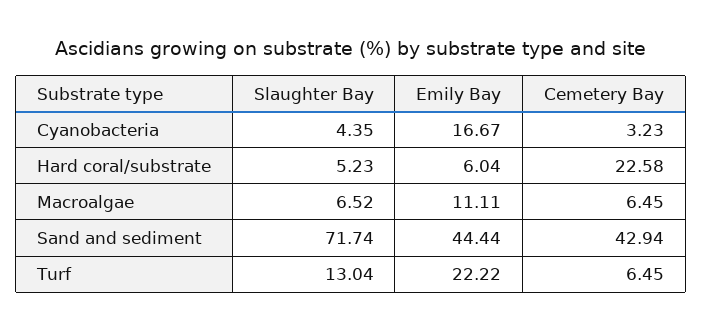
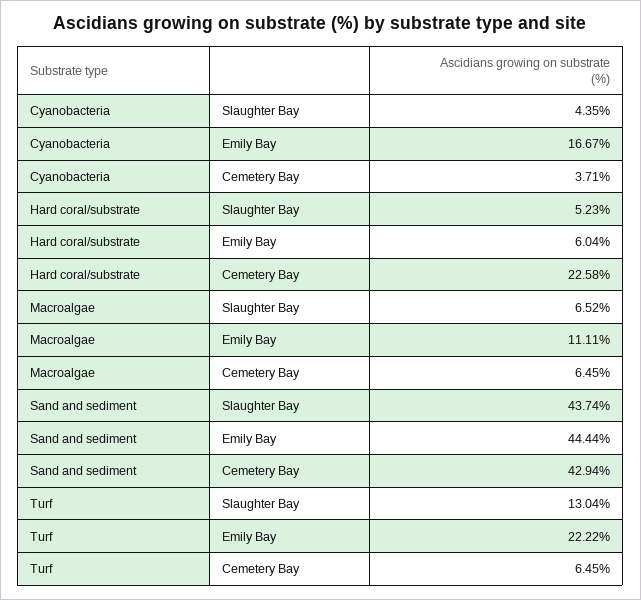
Cemetery Bay, Cyanobacteria: 3.23 -> 3.71
Slaughter Bay, Sand and sediment: 71.74 -> 43.74

